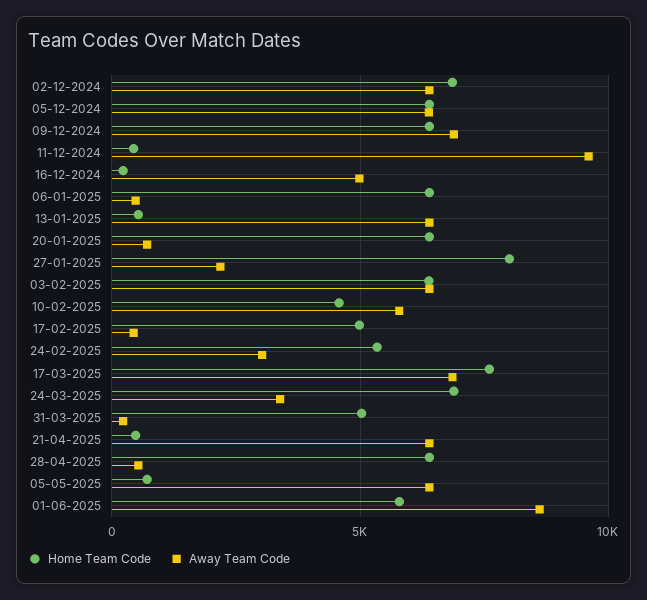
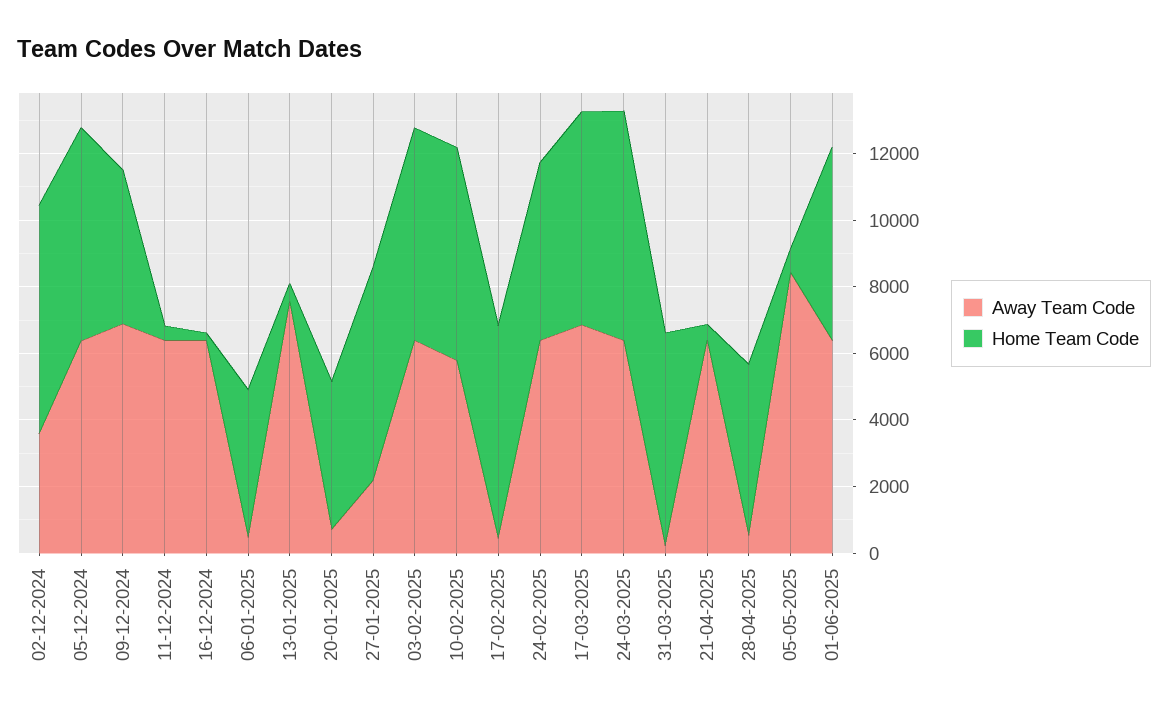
Away Team Code, 02-12-2024: 6500 -> 3500
Home Team Code, 09-12-2024: 6500 -> 4500
Away Team Code, 11-12-2024: 9500 -> 6500
Away Team Code, 16-12-2024: 5000 -> 6500
Home Team Code, 06-01-2025: 6500 -> 4500
Away Team Code, 13-01-2025: 6500 -> 7500
Home Team Code, 20-01-2025: 6500 -> 4500
Home Team Code, 27-01-2025: 8000 -> 6500
Home Team Code, 10-02-2025: 4500 -> 6500
Home Team Code, 17-02-2025: 5000 -> 6500
Away Team Code, 24-02-2025: 3000 -> 6500
Home Team Code, 17-03-2025: 7500 -> 6500
Away Team Code, 24-03-2025: 3500 -> 6500
Home Team Code, 31-03-2025: 5000 -> 6500
Home Team Code, 28-04-2025: 6500 -> 5000
Away Team Code, 05-05-2025: 6500 -> 8500
Away Team Code, 01-06-2025: 8500 -> 6500

